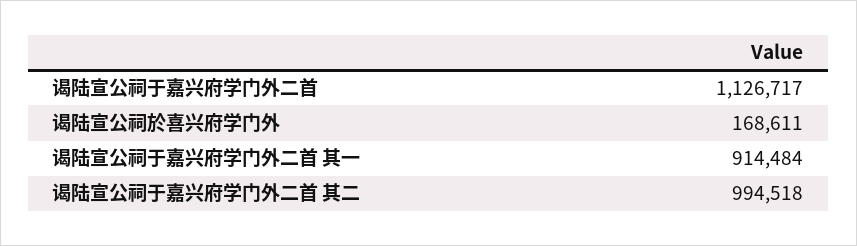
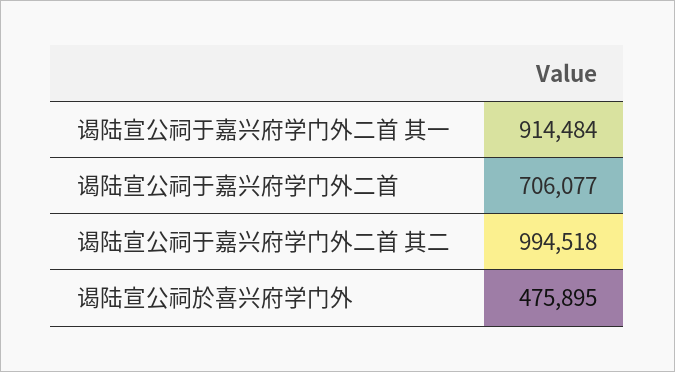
谒陆宣公祠于嘉兴府学门外二首: 1126717 -> 706077
谒陆宣公祠於喜兴府学门外: 168611 -> 475895

